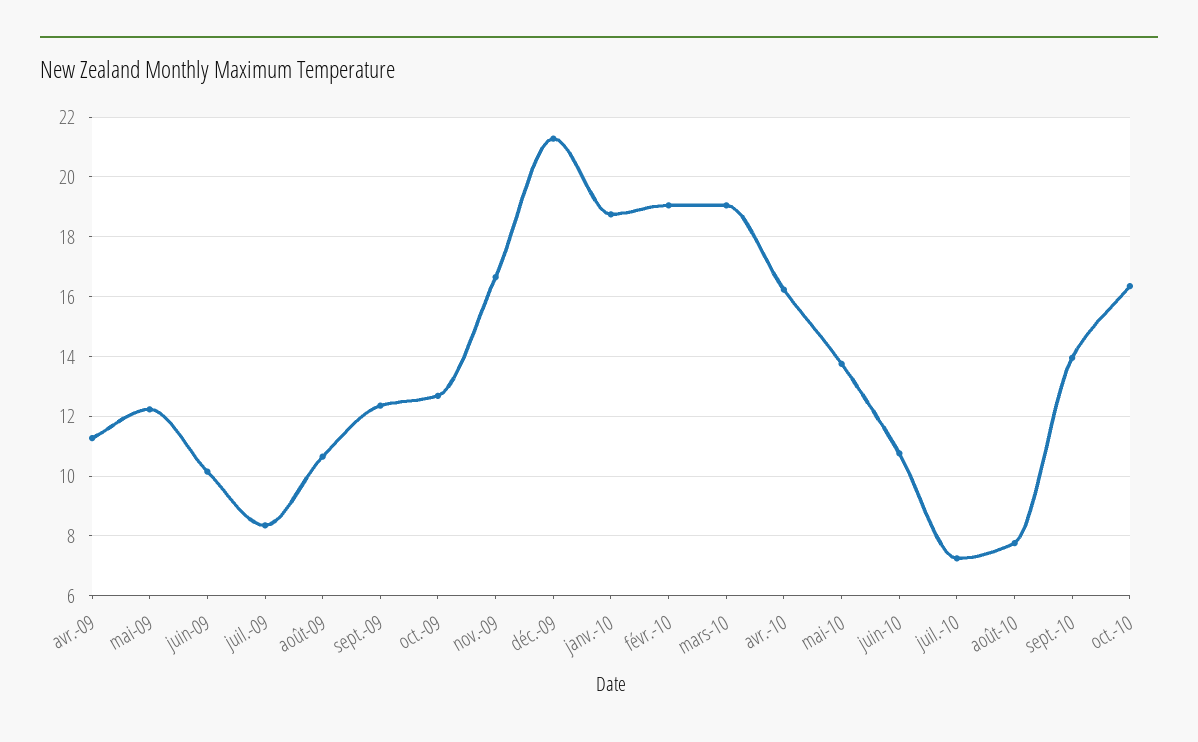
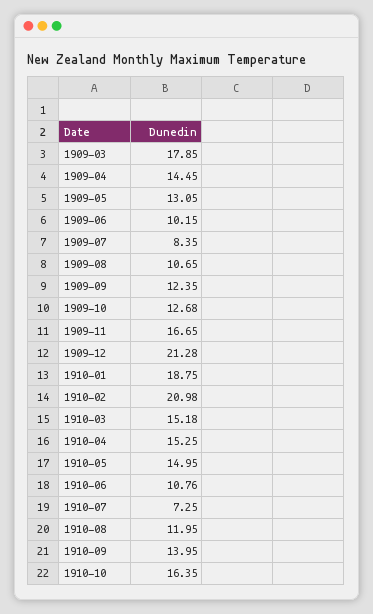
avr.-09: 11.25 -> 14.45
mai-09: 12.25 -> 13.05
févr.-10: 19 -> 20.98
mars-10: 19 -> 15.18
avr.-10: 16.25 -> 15.25
mai-10: 13.75 -> 14.95
août-10: 7.75 -> 11.95
1909-03: none -> 17.85

